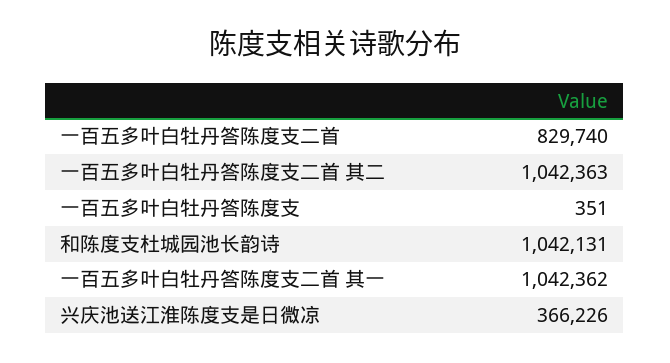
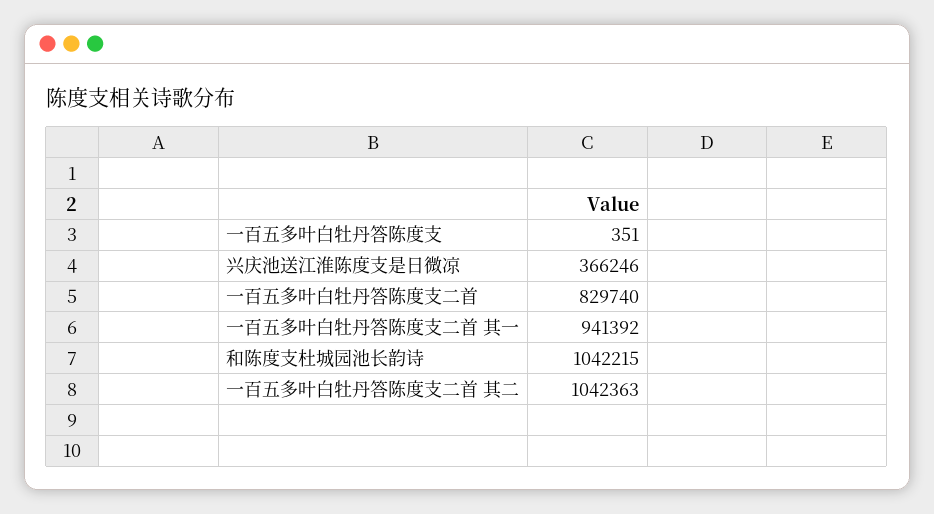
和陈度支杜城园池长韵诗: 1042131 -> 1042215
一百五多叶白牡丹答陈度支二首 其一: 1042362 -> 941392
兴庆池送江淮陈度支是日微凉: 366226 -> 366246

